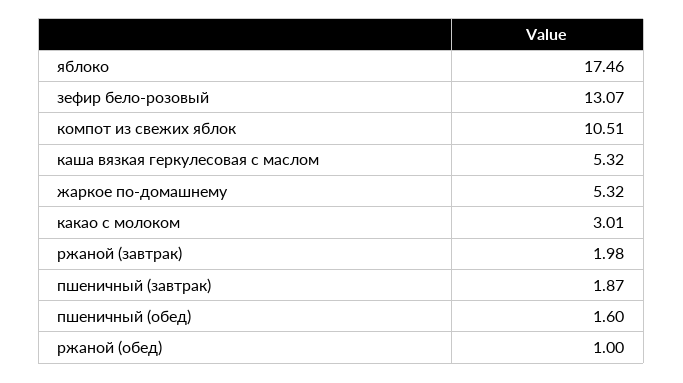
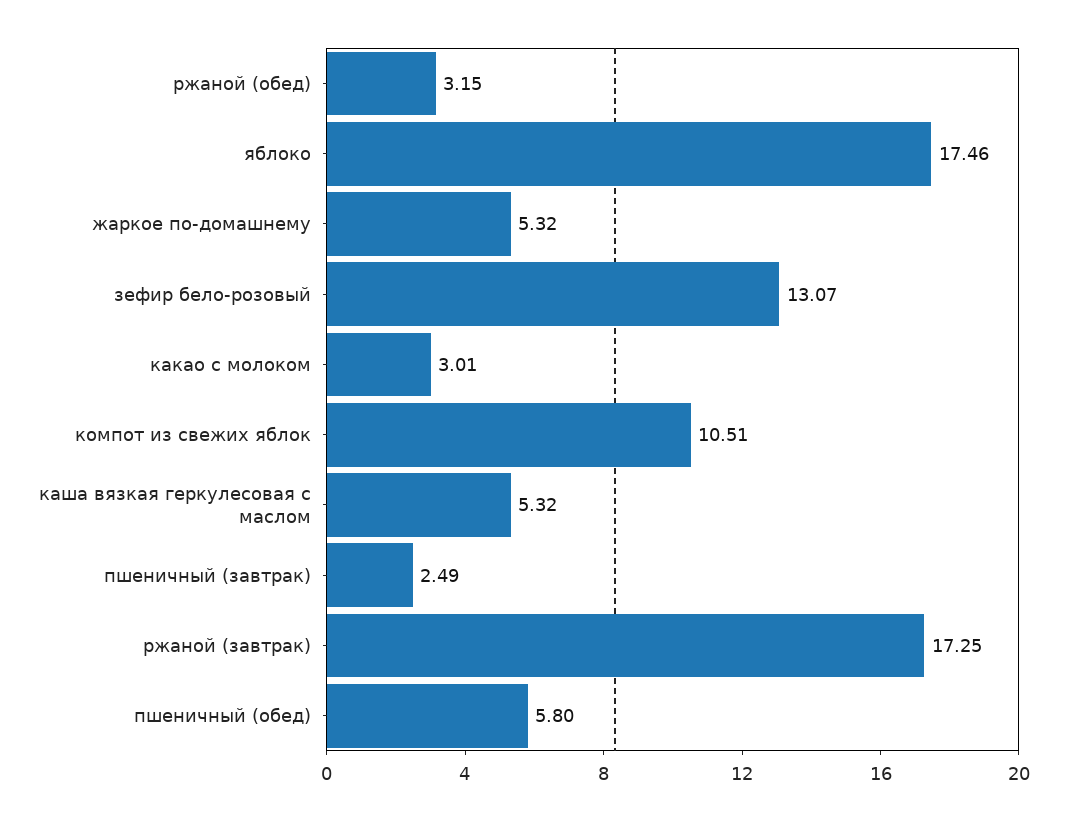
ржаной (завтрак): 1.98 -> 17.25
пшеничный (завтрак): 1.87 -> 2.49
пшеничный (обед): 1.6 -> 5.8
ржаной (обед): 1 -> 3.15

